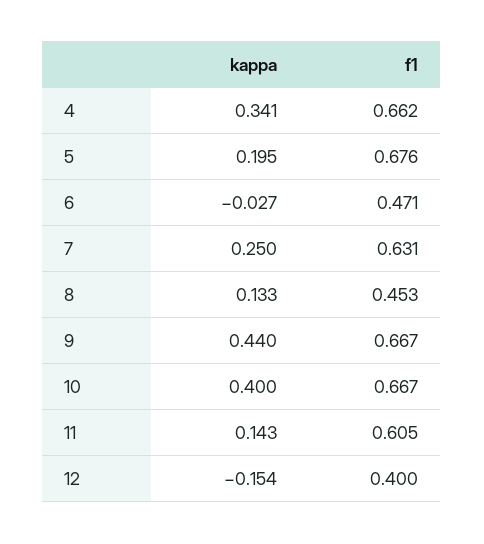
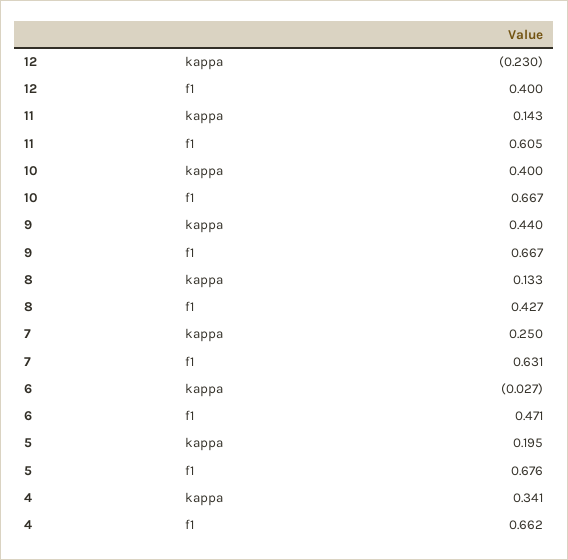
f1, 8: 0.453 -> 0.427
kappa, 12: -0.154 -> -0.23

